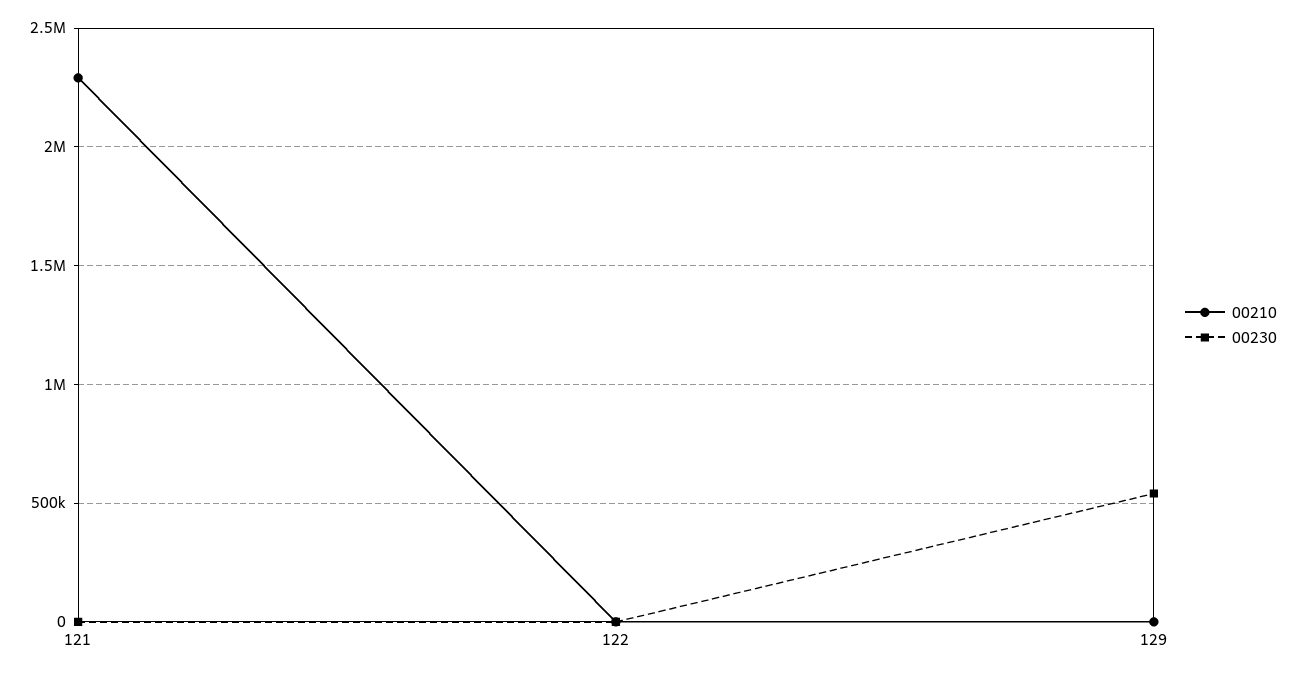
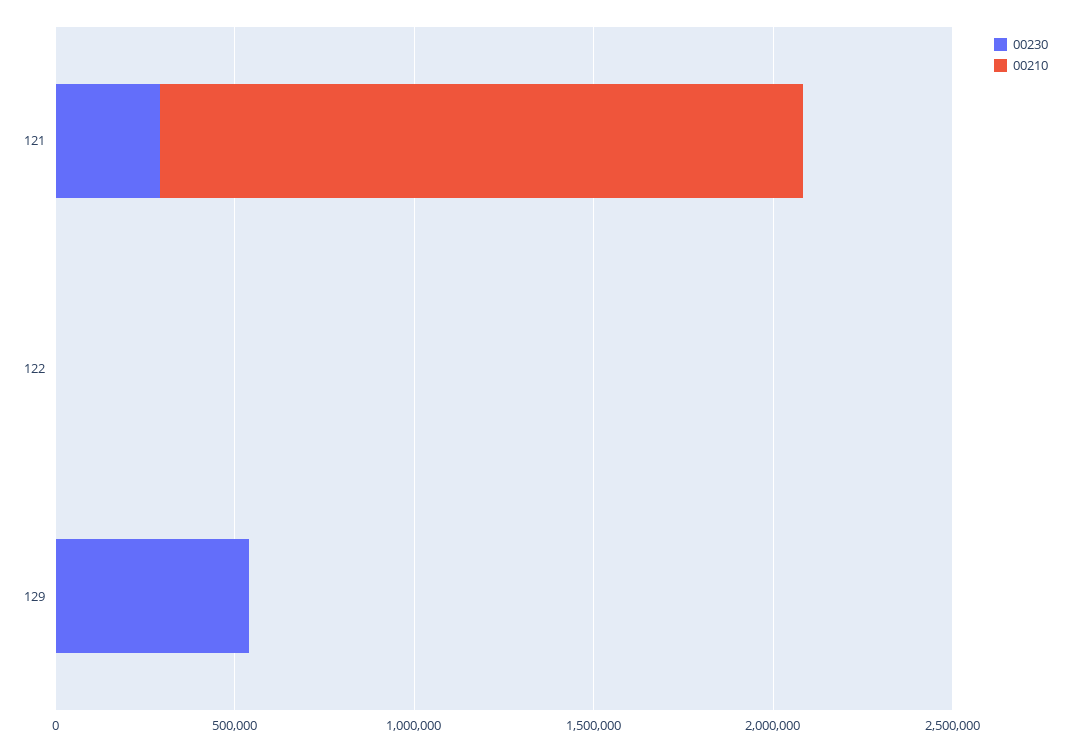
00210, 121: 2300000 -> 1800000
00230, 121: 0 -> 300000

